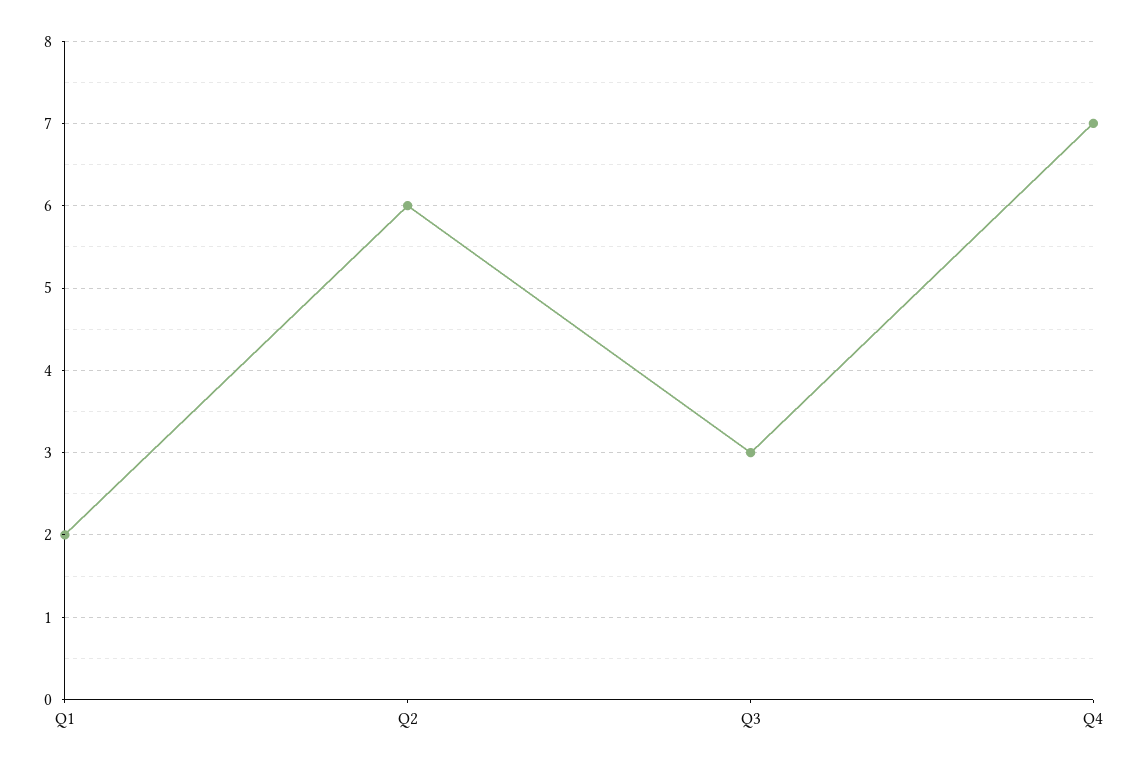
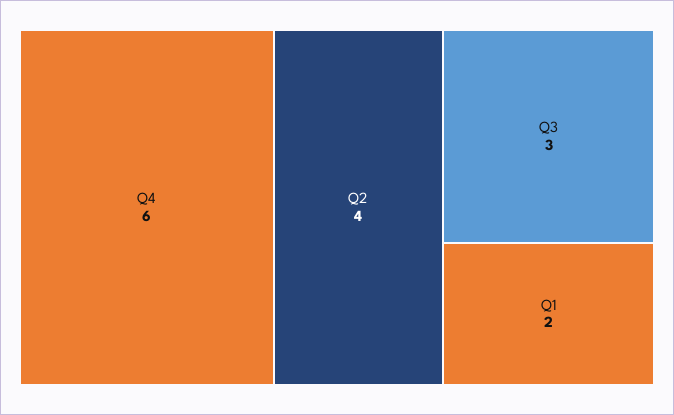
Q2: 6 -> 4
Q4: 7 -> 6

